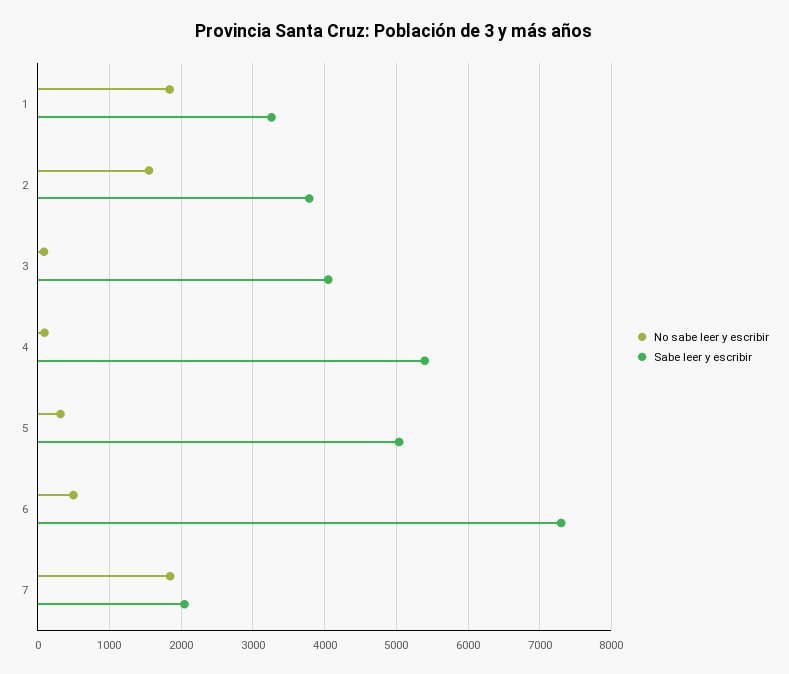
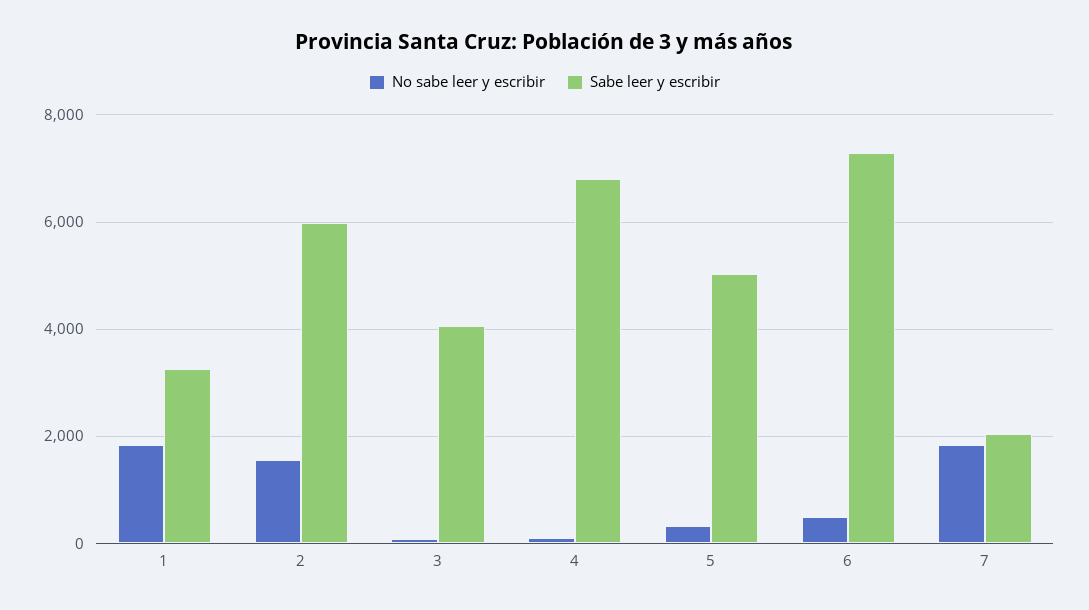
Sabe leer y escribir, 2: 3800 -> 6000
Sabe leer y escribir, 4: 5400 -> 6800

